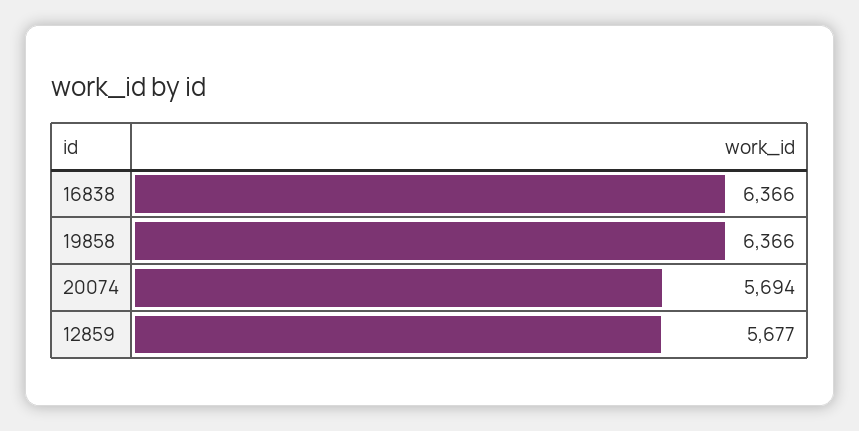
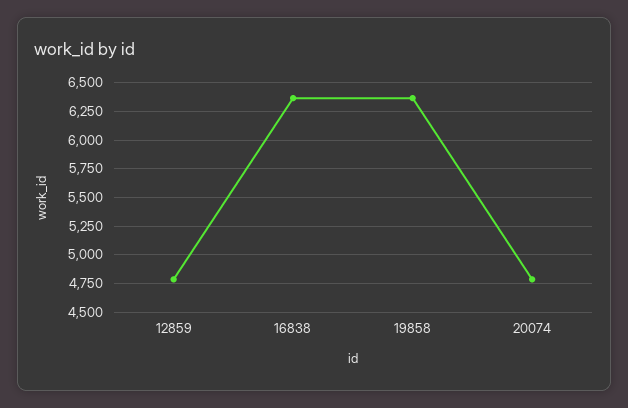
20074: 5694 -> 4750
12859: 5677 -> 4750

